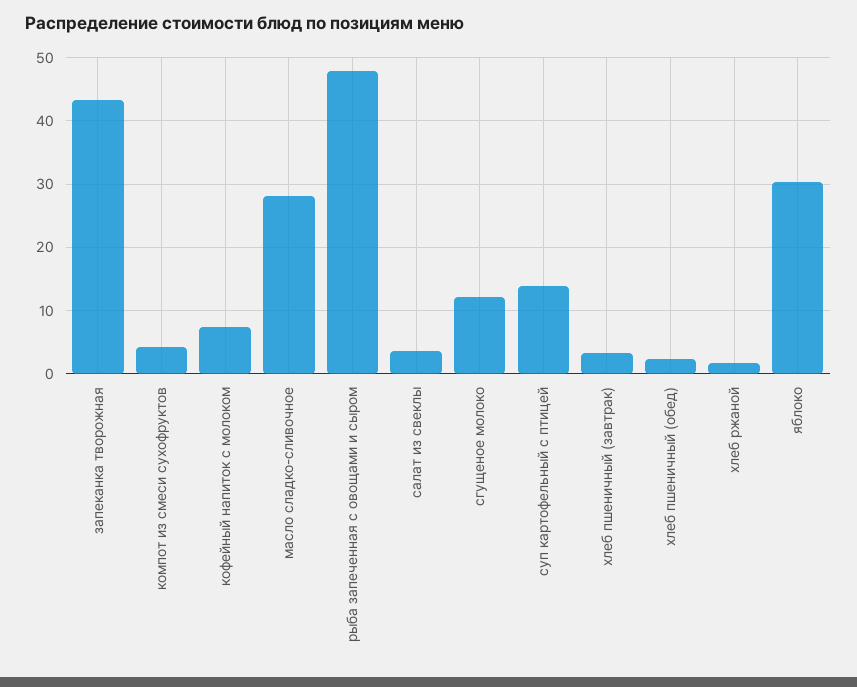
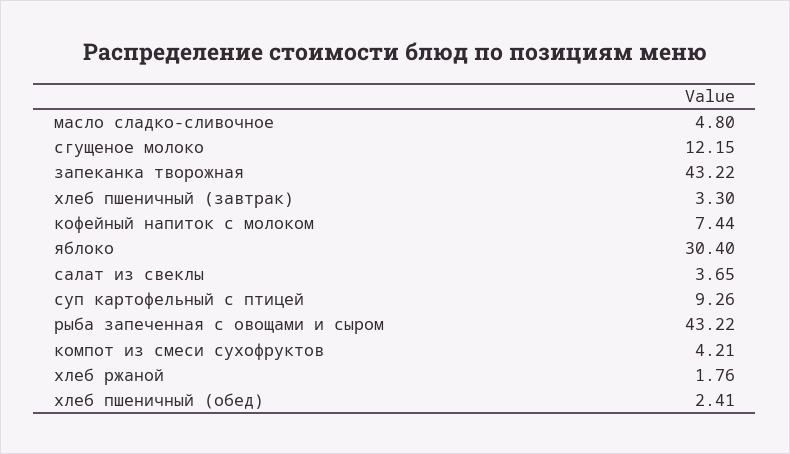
масло сладко-сливочное: 28 -> 4.8
рыба запеченная с овощами и сыром: 48 -> 43.22
суп картофельный с птицей: 14 -> 9.26

